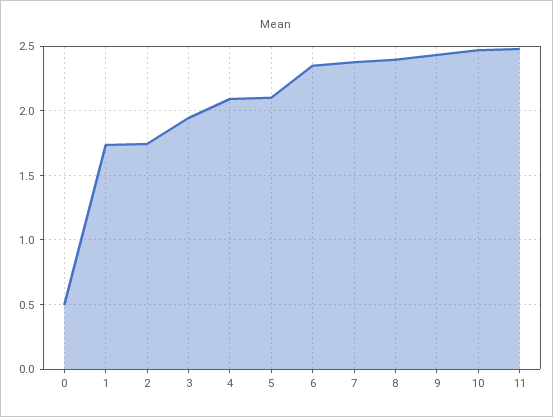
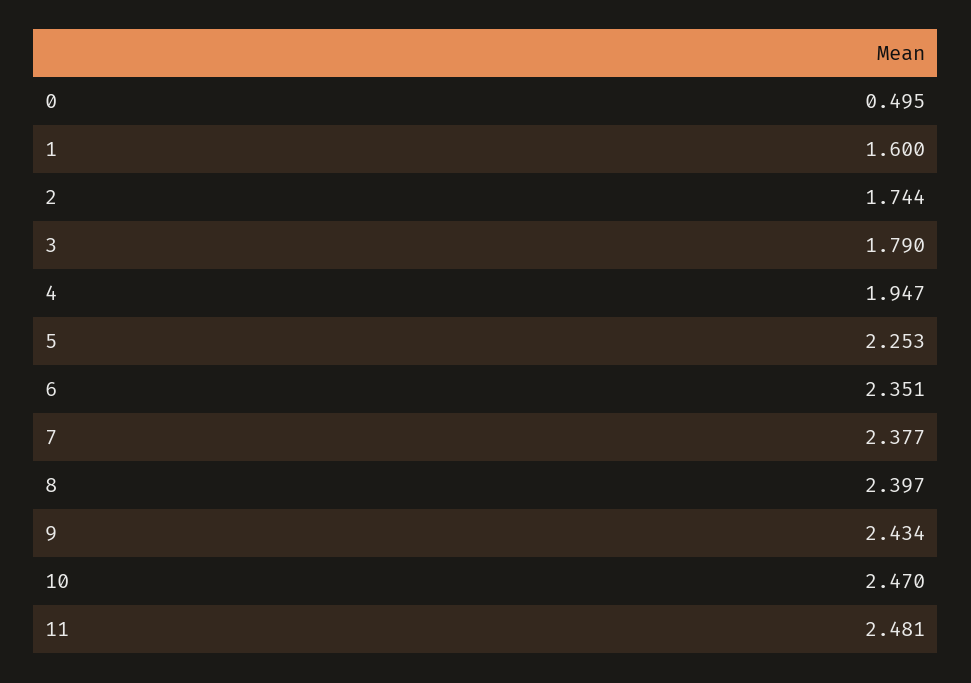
1: 1.75 -> 1.6
3: 1.95 -> 1.79
4: 2.1 -> 1.947
5: 2.1 -> 2.253

